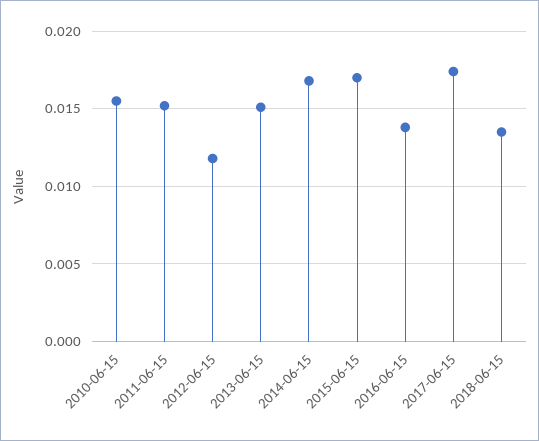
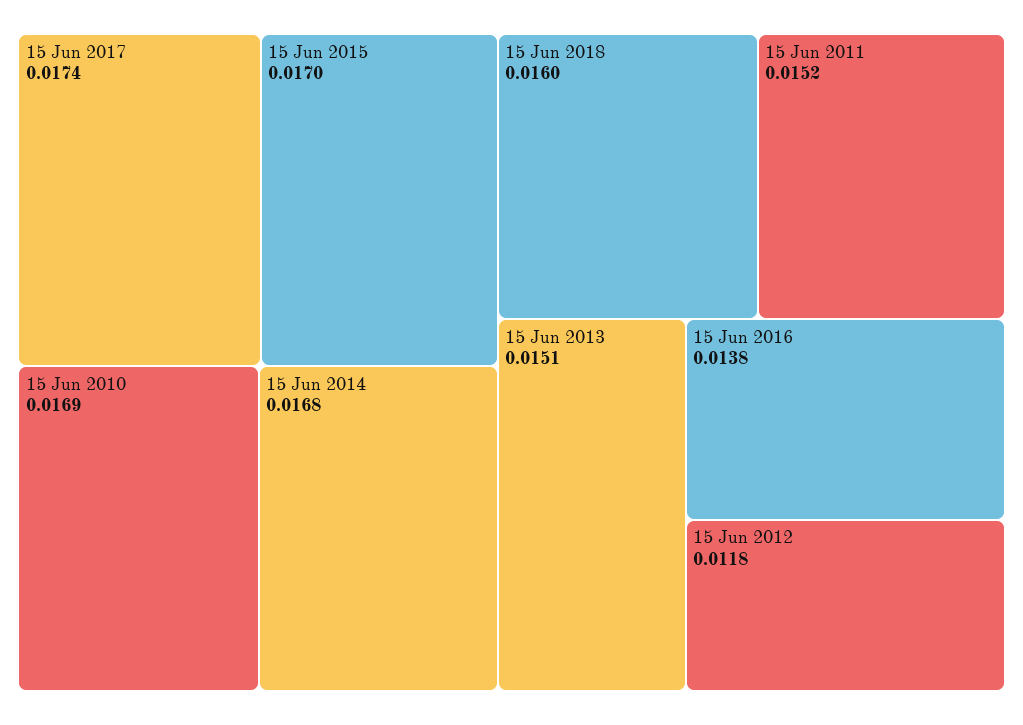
2010-06-15: 0.0155 -> 0.0169
2018-06-15: 0.0135 -> 0.016

